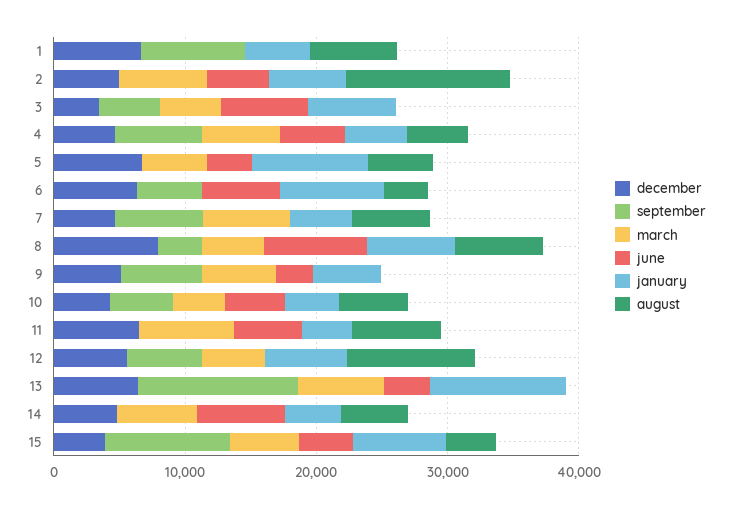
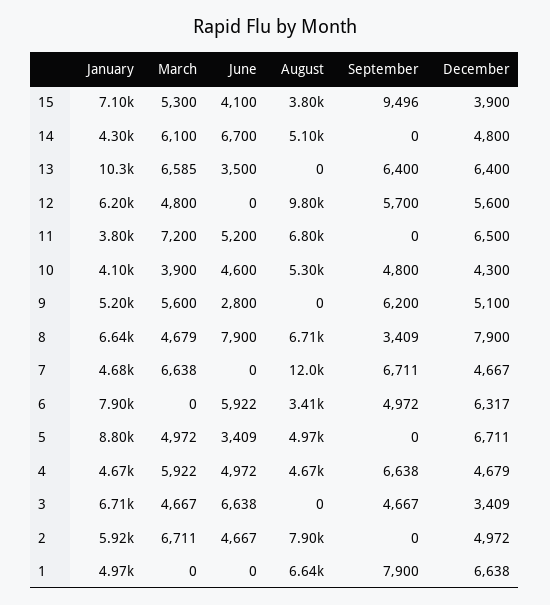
august, 2: 12000 -> 7900
august, 7: 6000 -> 12000
september, 13: 12000 -> 6400

